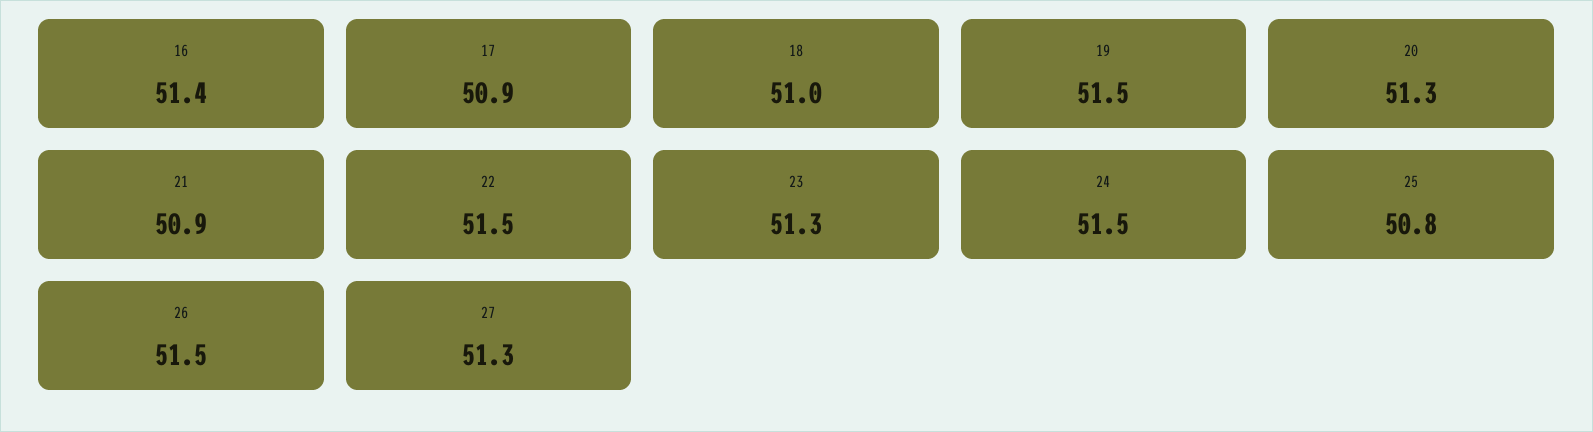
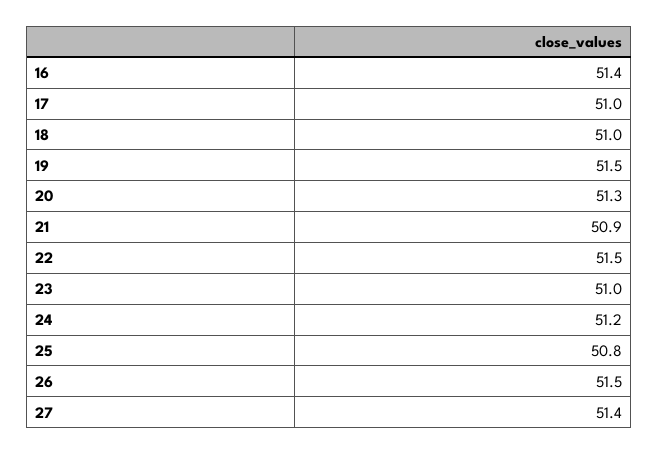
17: 50.9 -> 51
23: 51.3 -> 51
24: 51.5 -> 51.2
27: 51.3 -> 51.4

